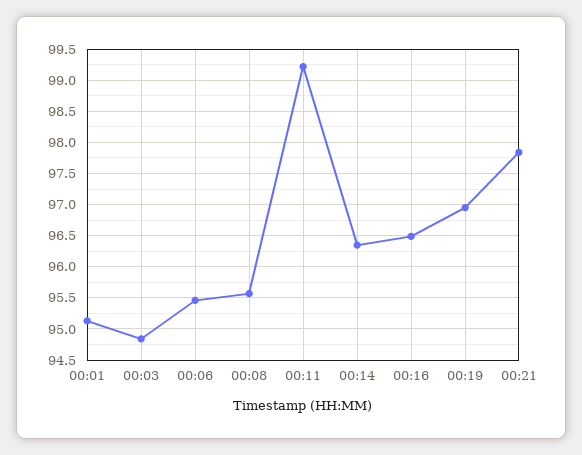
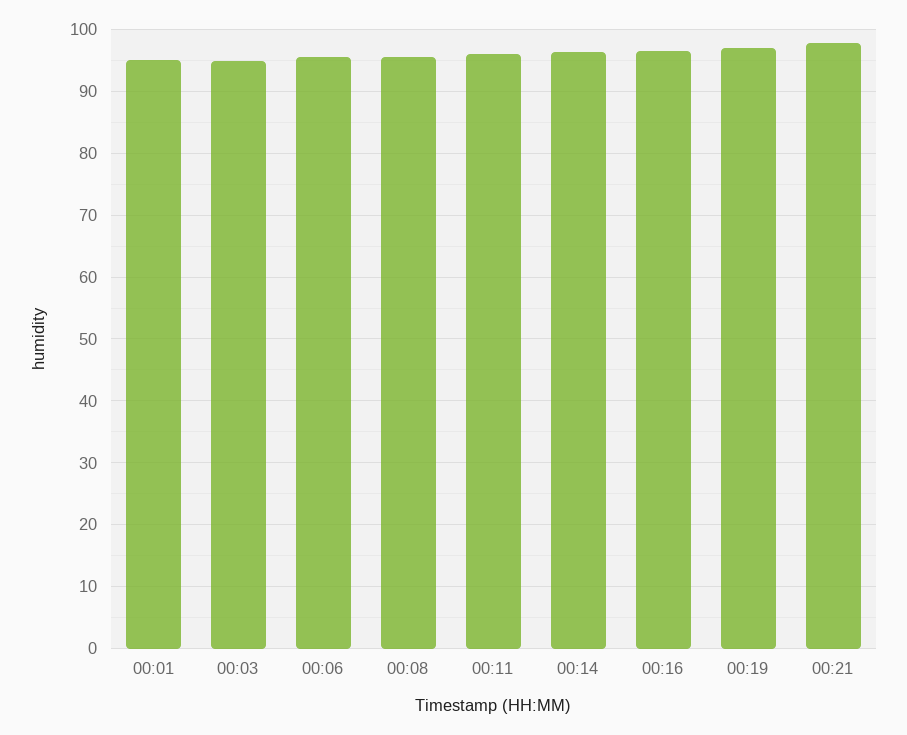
00:11: 99.2 -> 96

